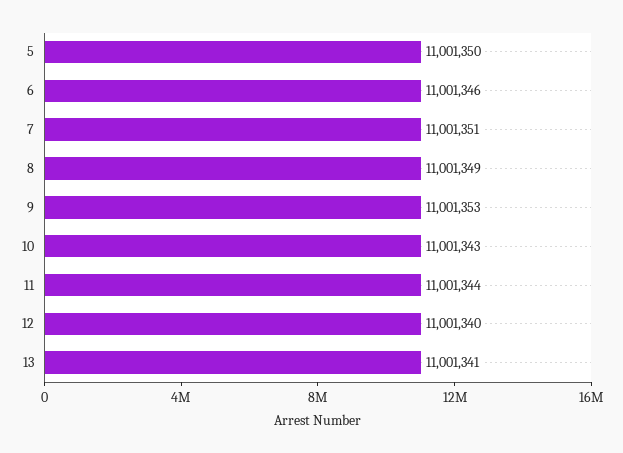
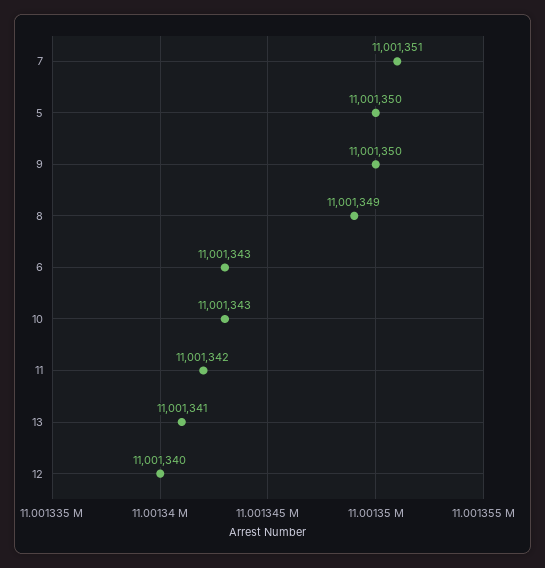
6: 11001346 -> 11001343
9: 11001353 -> 11001350
11: 11001344 -> 11001342

